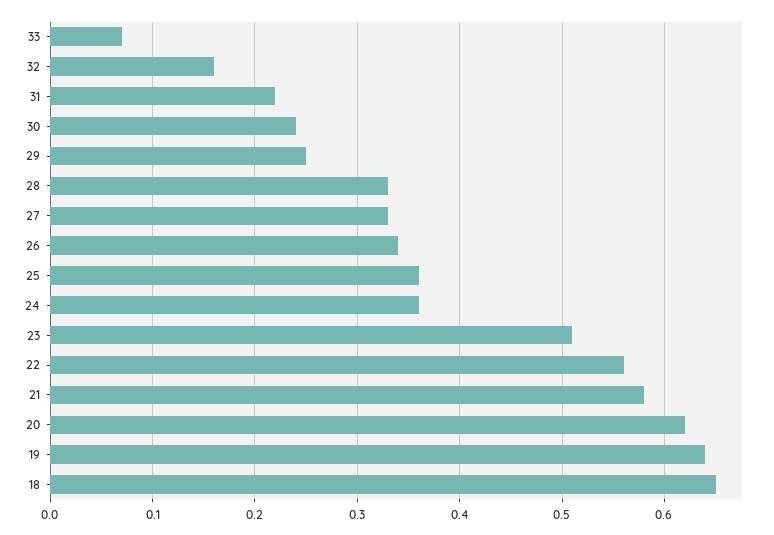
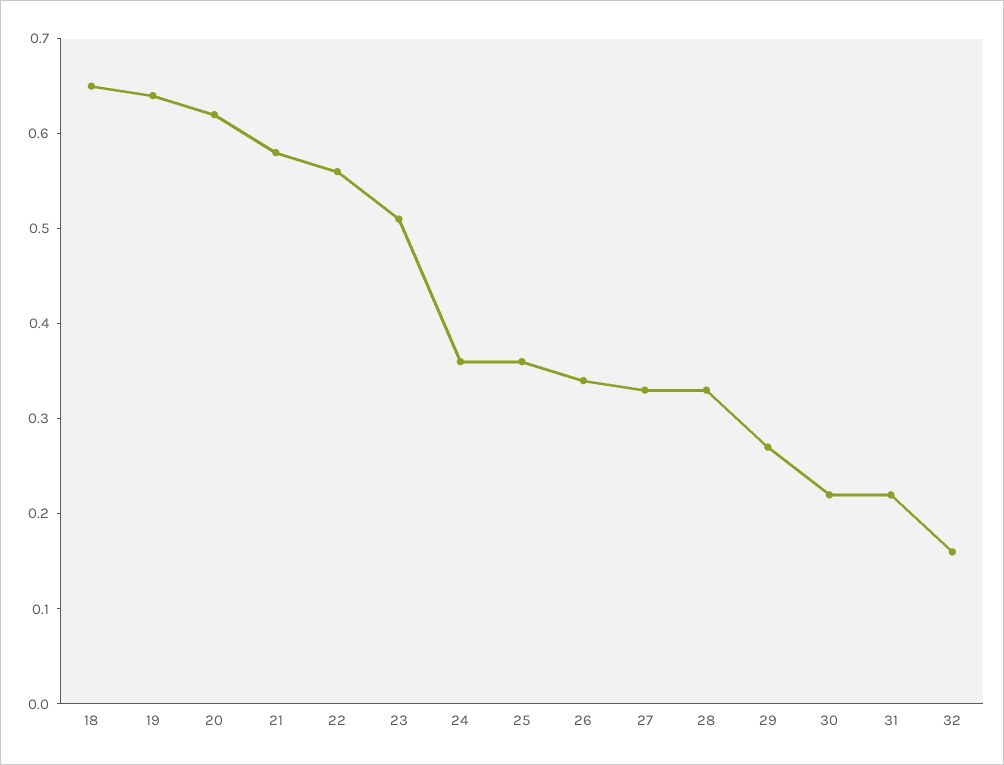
33: 0.07 -> none
30: 0.24 -> 0.22
29: 0.25 -> 0.27

